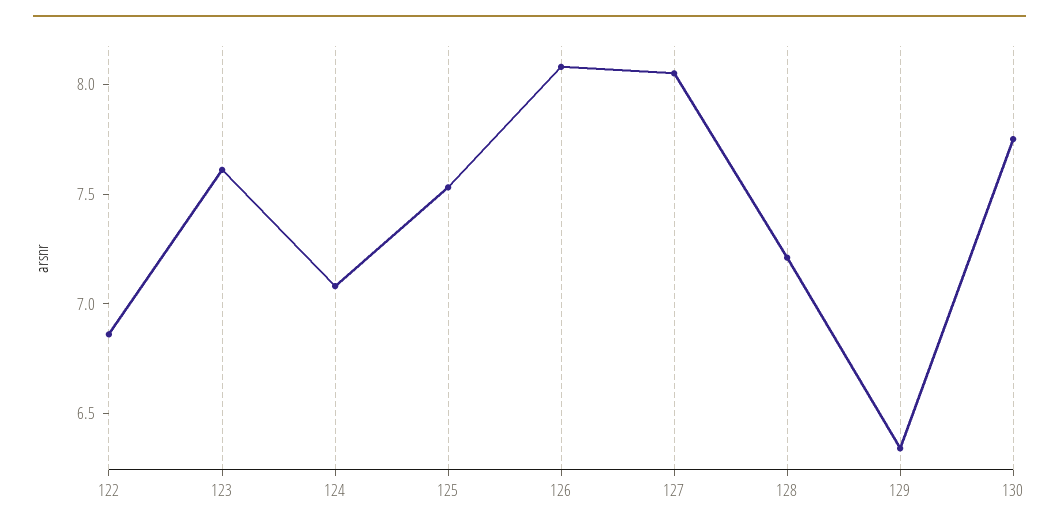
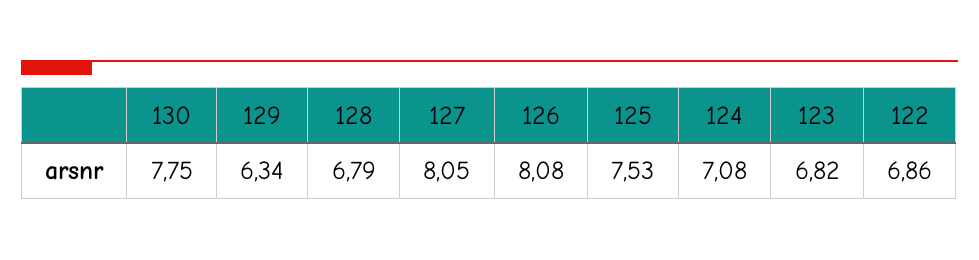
123: 7.6 -> 6.82
128: 7.2 -> 6.79

